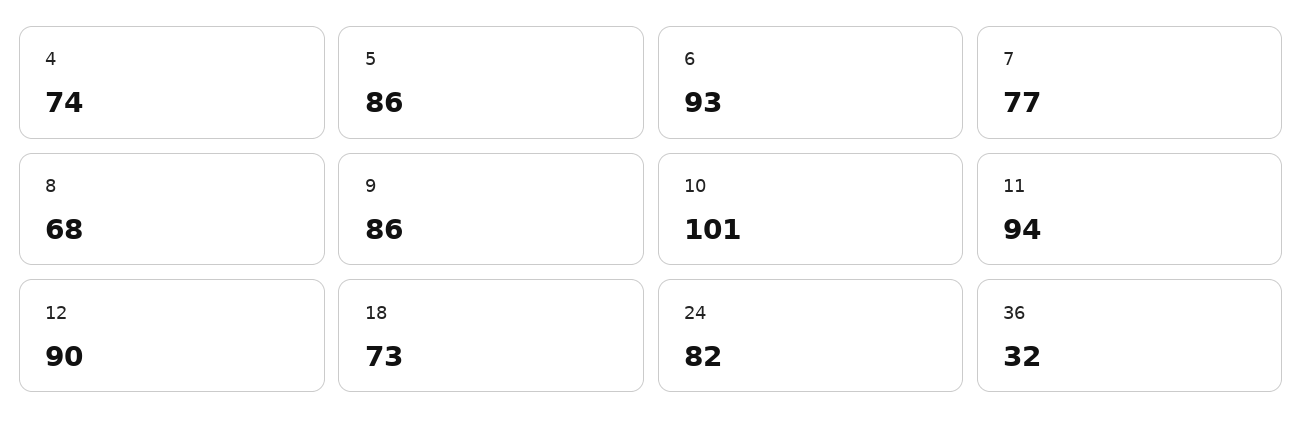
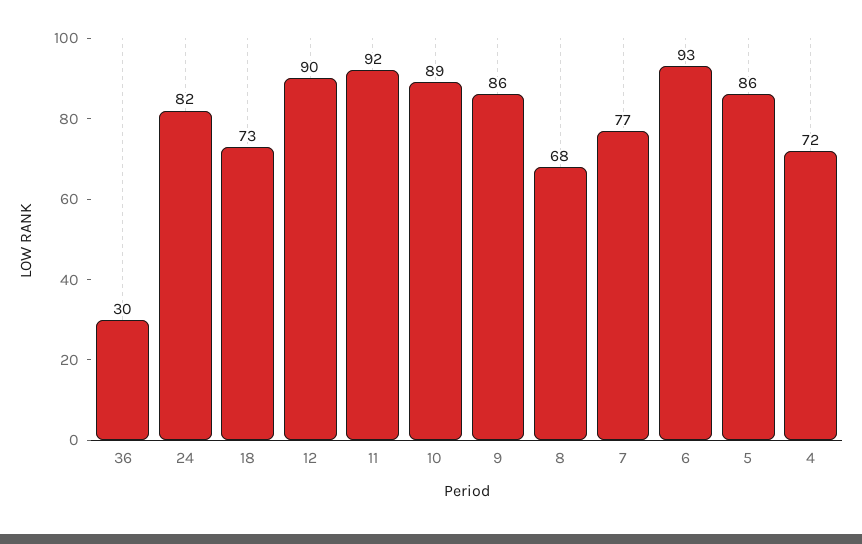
4: 74 -> 72
10: 101 -> 89
11: 94 -> 92
36: 32 -> 30

